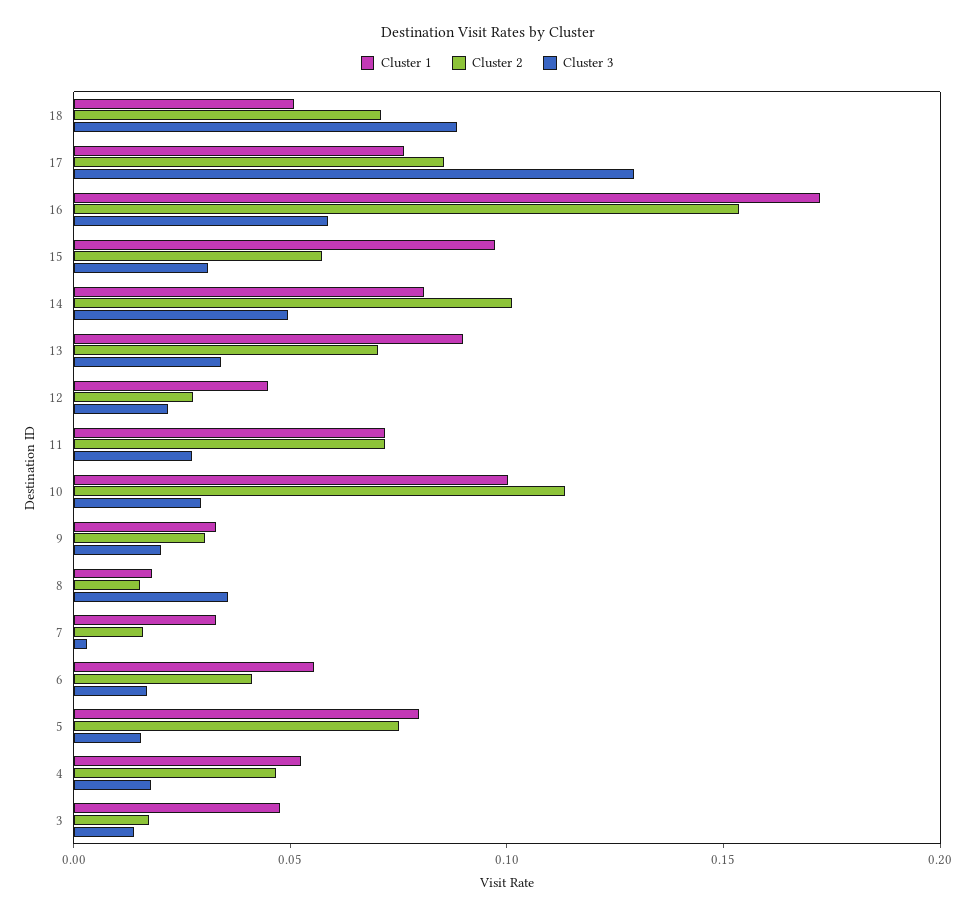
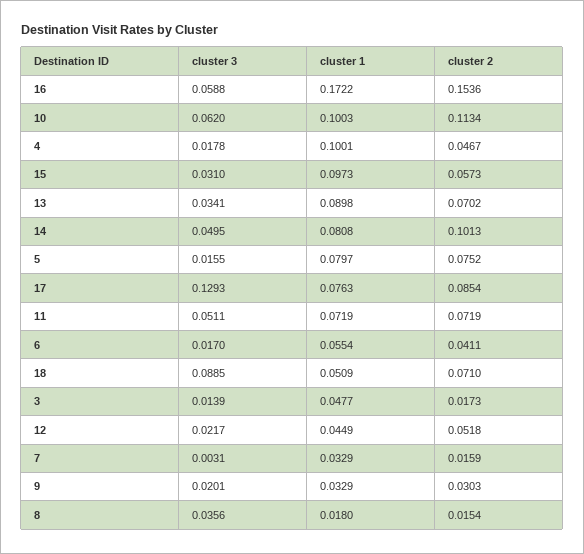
Cluster 2, 12: 0.03 -> 0.0518
Cluster 3, 11: 0.03 -> 0.0511
Cluster 3, 10: 0.03 -> 0.062
Cluster 1, 4: 0.05 -> 0.1001

